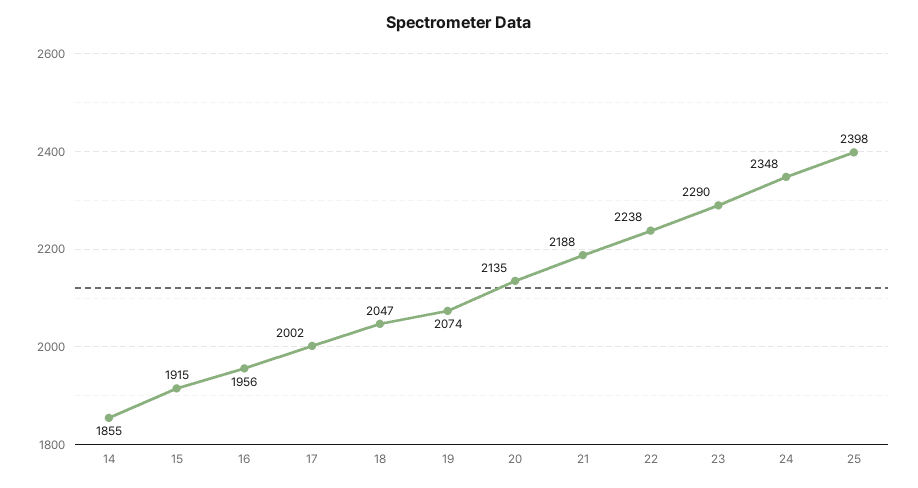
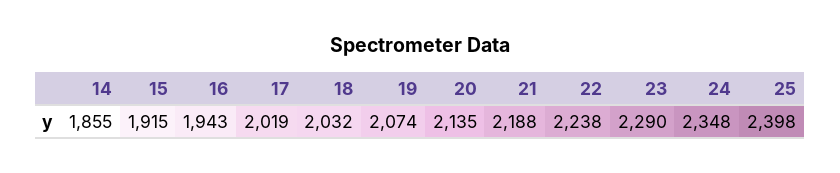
16: 1956 -> 1943
17: 2002 -> 2019
18: 2047 -> 2032

